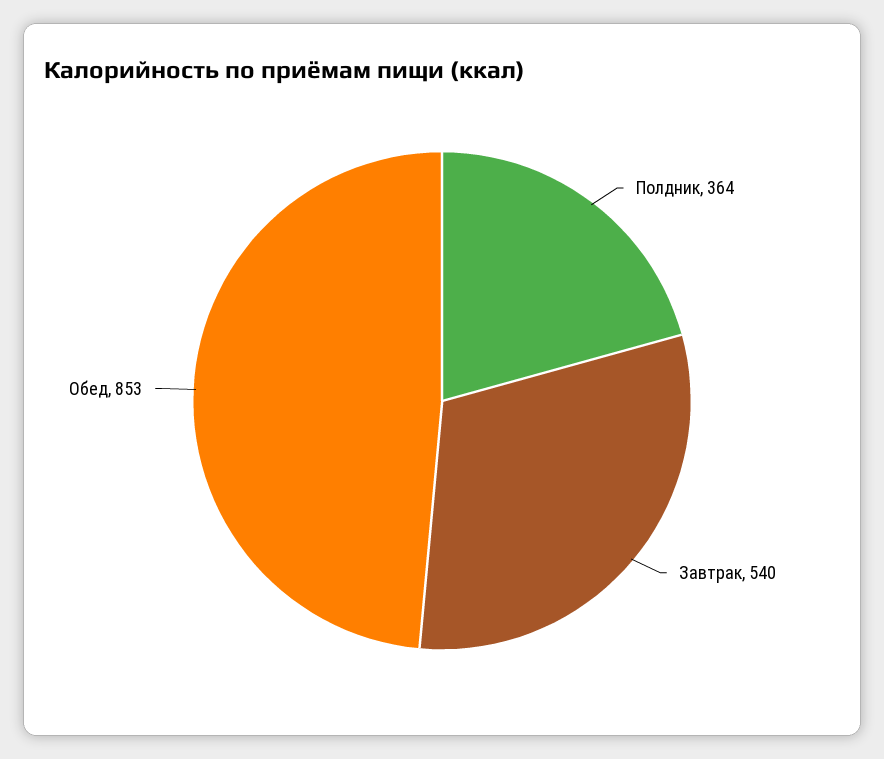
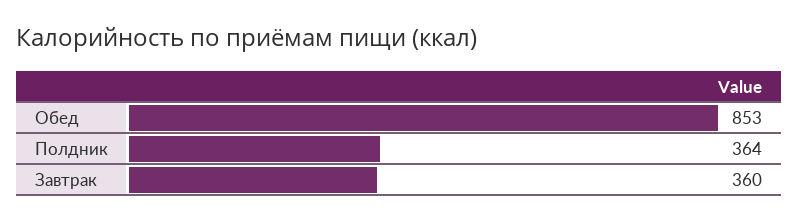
Завтрак: 540 -> 360

